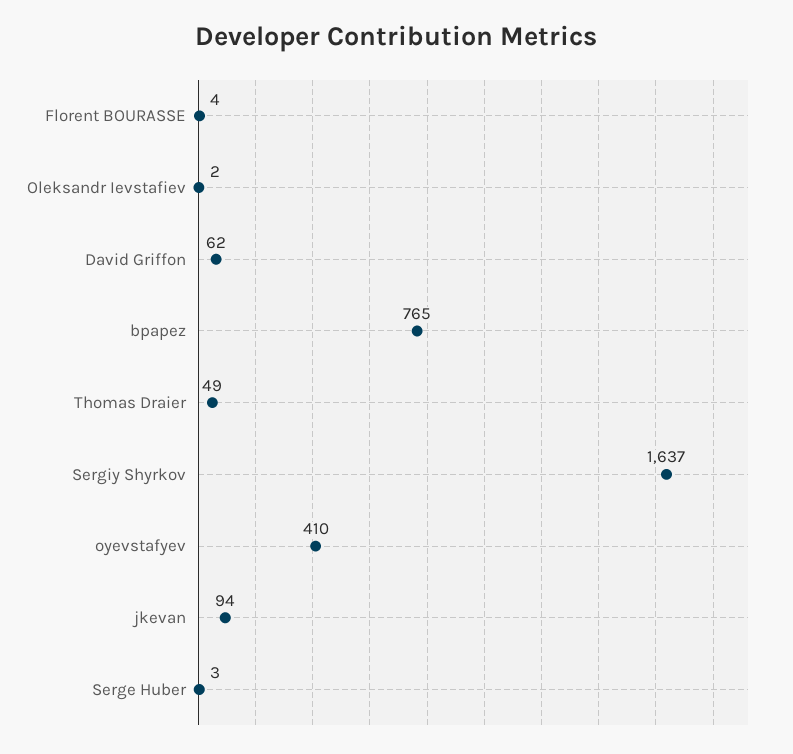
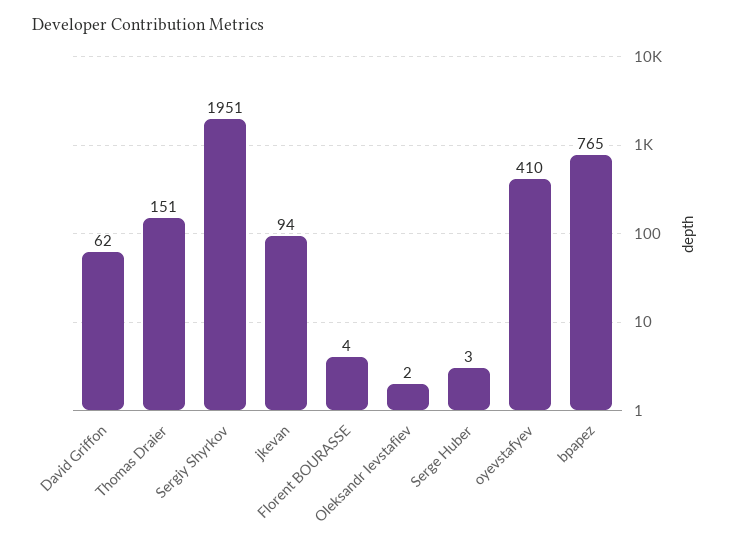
Thomas Draier: 49 -> 151
Sergiy Shyrkov: 1637 -> 1951

